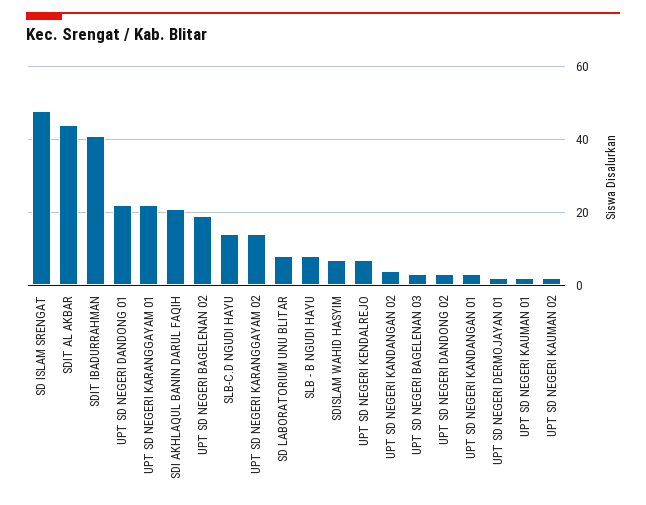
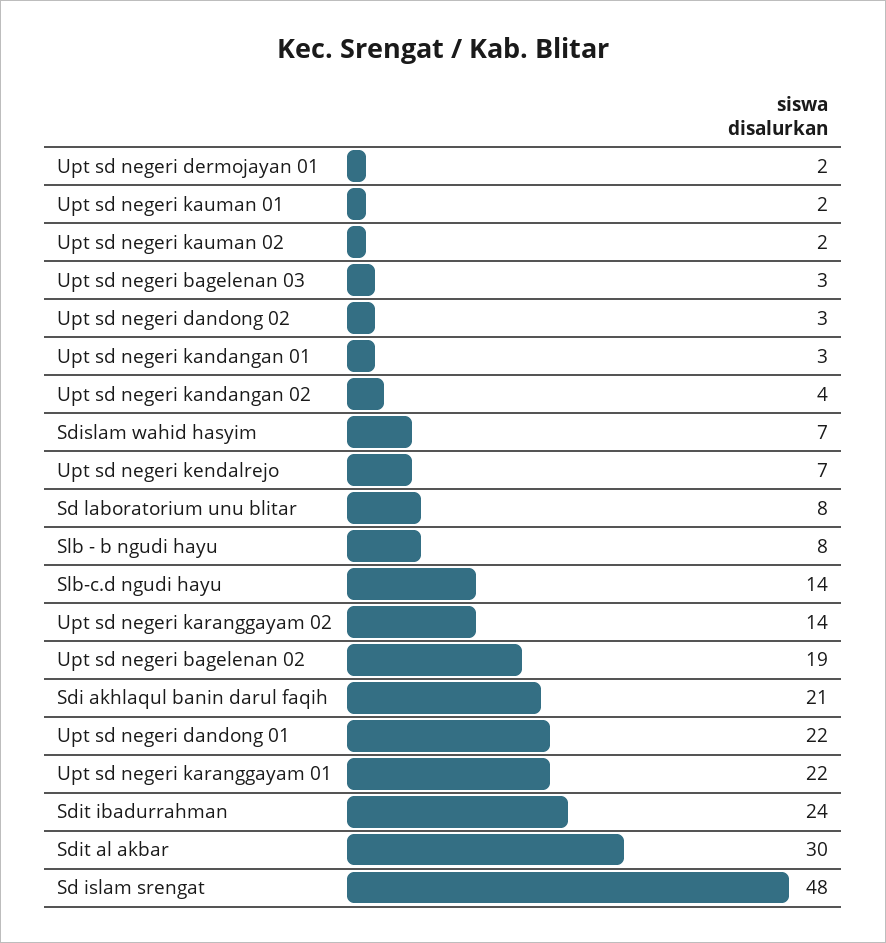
SDIT AL AKBAR: 45 -> 30
SDIT IBADURRAHMAN: 40 -> 24

